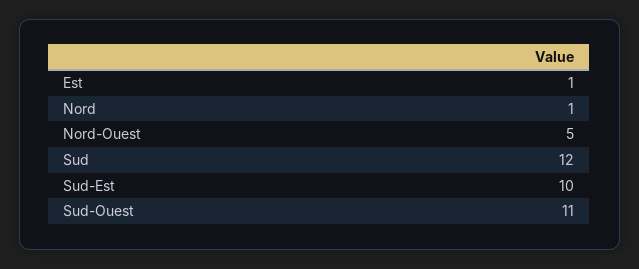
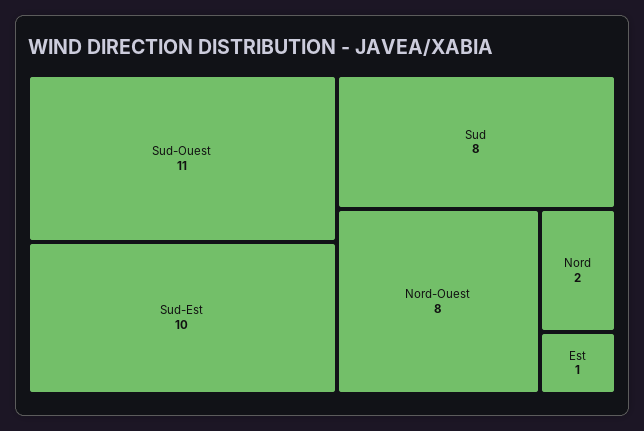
Nord: 1 -> 2
Nord-Ouest: 5 -> 8
Sud: 12 -> 8

